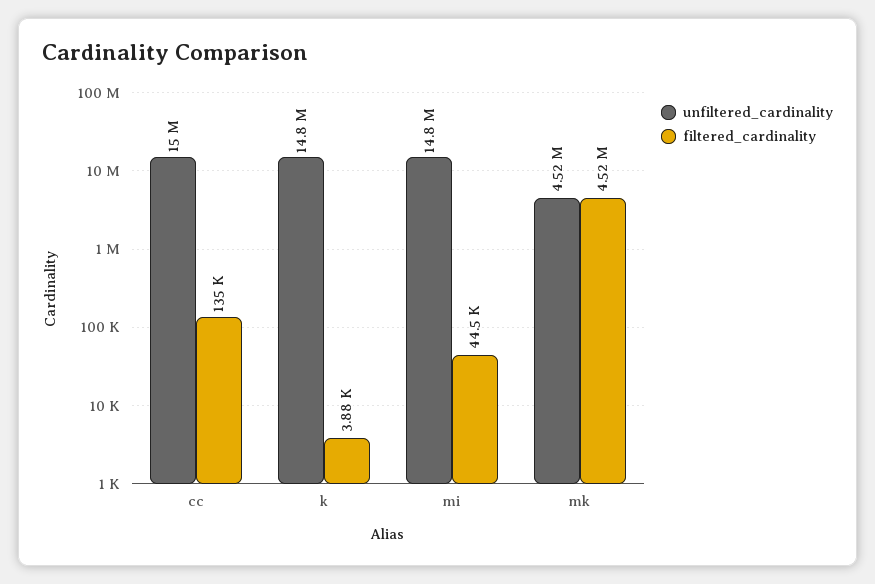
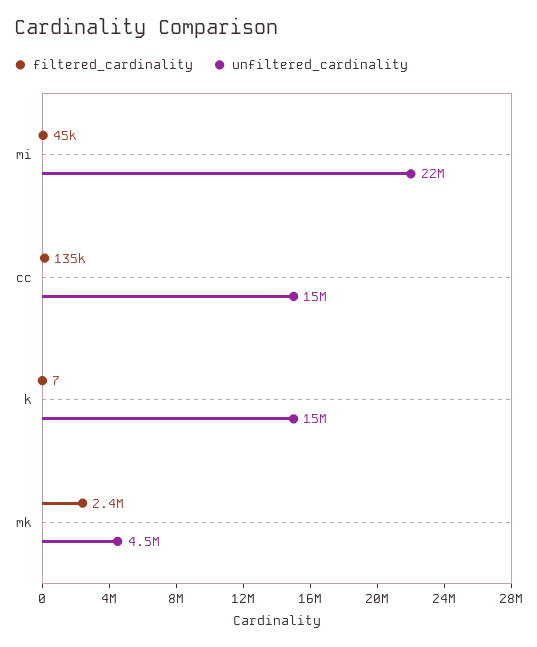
filtered_cardinality, k: 3880 -> 7
unfiltered_cardinality, mi: 14800000 -> 22000000
filtered_cardinality, mk: 4520000 -> 2400000

